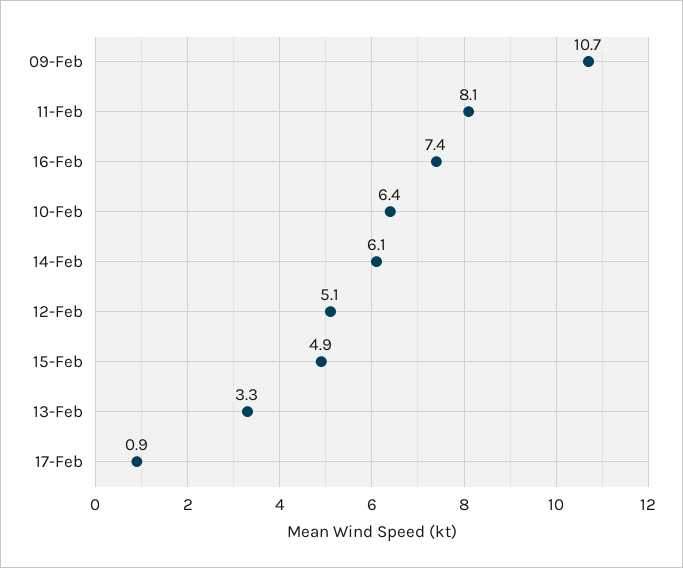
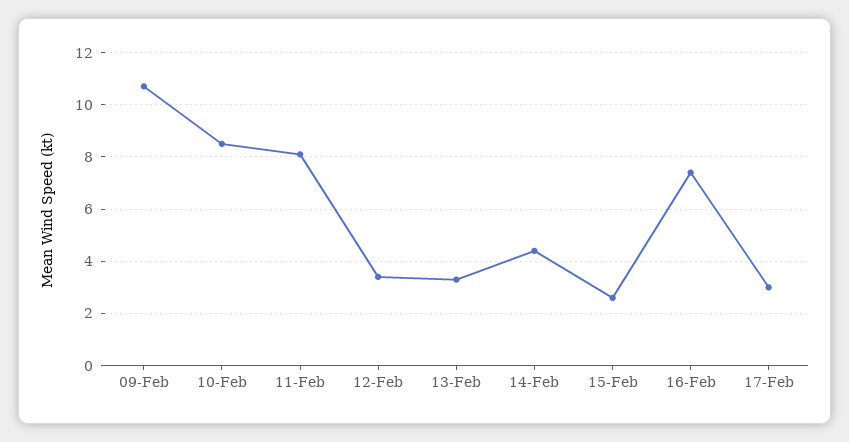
10-Feb: 6.4 -> 8.5
14-Feb: 6.1 -> 4.5
12-Feb: 5.1 -> 3.5
15-Feb: 4.9 -> 2.5
17-Feb: 0.9 -> 3

